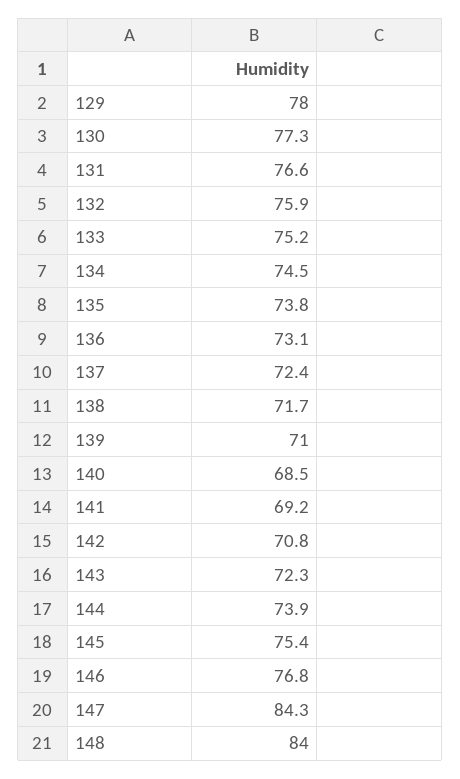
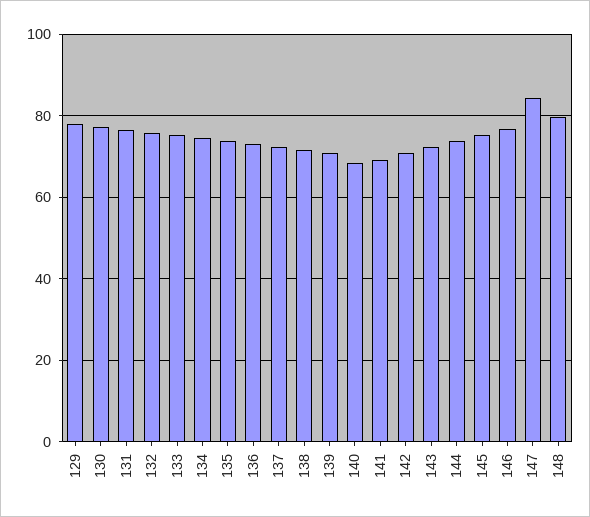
148: 84 -> 80

